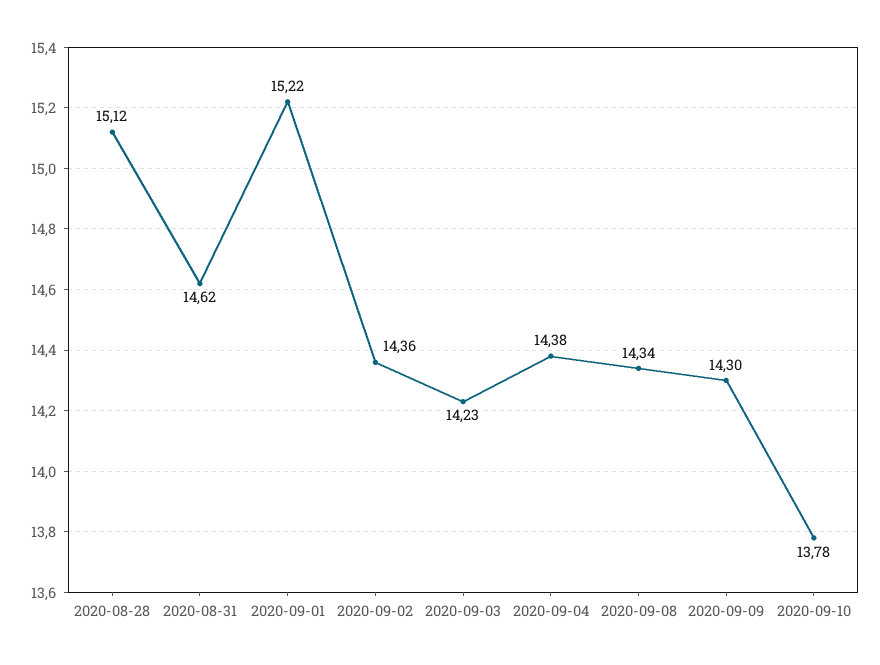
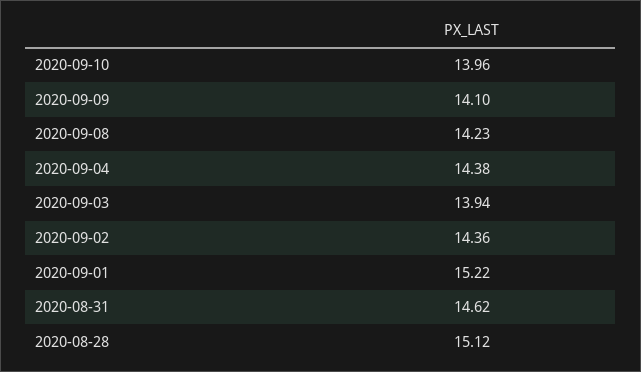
2020-09-03: 14.23 -> 13.94
2020-09-08: 14.34 -> 14.23
2020-09-09: 14.3 -> 14.1
2020-09-10: 13.78 -> 13.96

